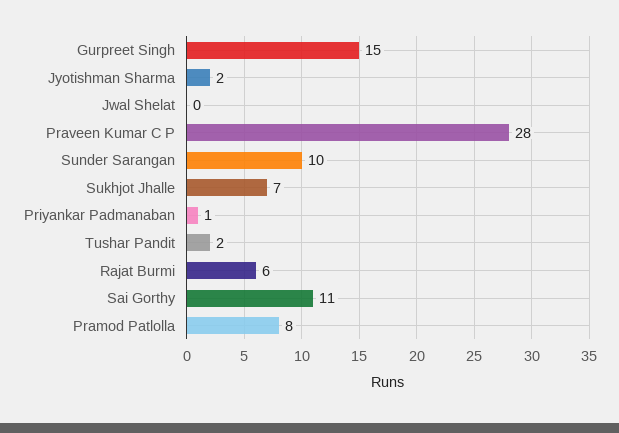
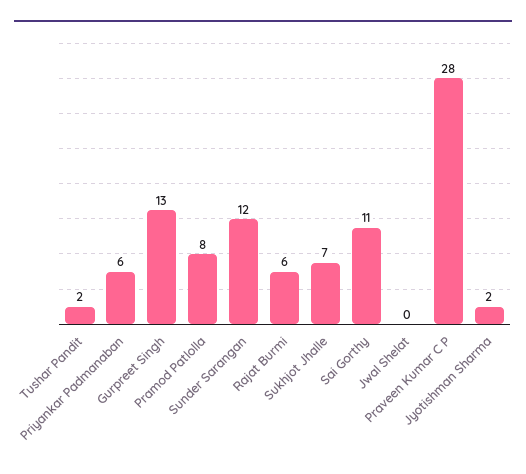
Gurpreet Singh: 15 -> 13
Sunder Sarangan: 10 -> 12
Priyankar Padmanaban: 1 -> 6

